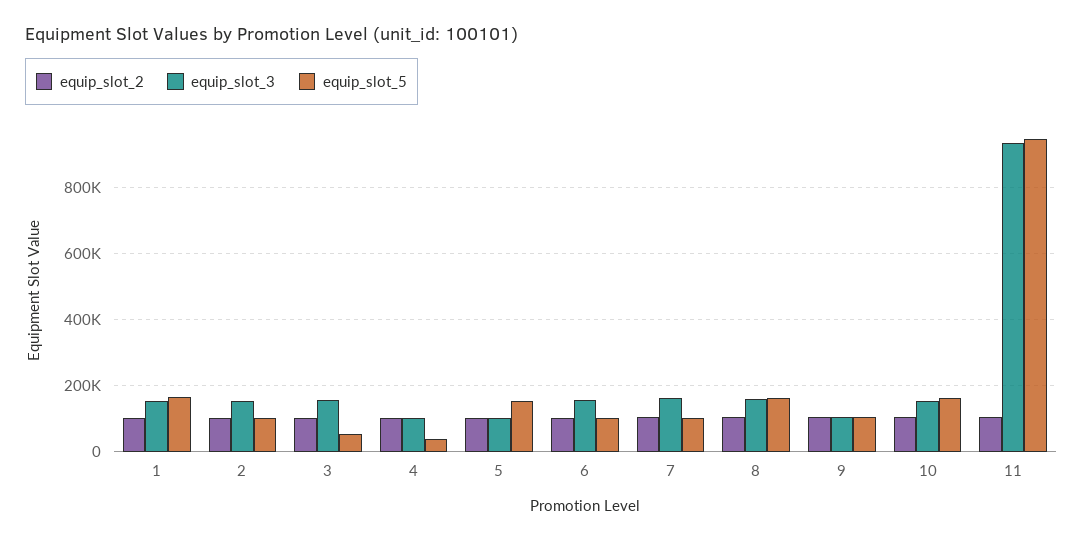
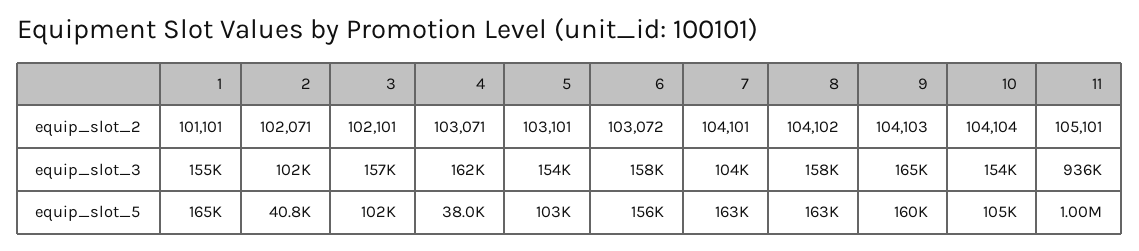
equip_slot_3, 2: 160000 -> 102000
equip_slot_5, 2: 100000 -> 40800
equip_slot_5, 3: 60000 -> 102000
equip_slot_3, 4: 100000 -> 162000
equip_slot_3, 5: 100000 -> 154000
equip_slot_5, 5: 160000 -> 103000
equip_slot_5, 6: 100000 -> 156000
equip_slot_3, 7: 160000 -> 104000
equip_slot_5, 7: 100000 -> 163000
equip_slot_3, 9: 100000 -> 165000
equip_slot_5, 9: 100000 -> 160000
equip_slot_5, 10: 160000 -> 105000
equip_slot_5, 11: 940000 -> 1000000

